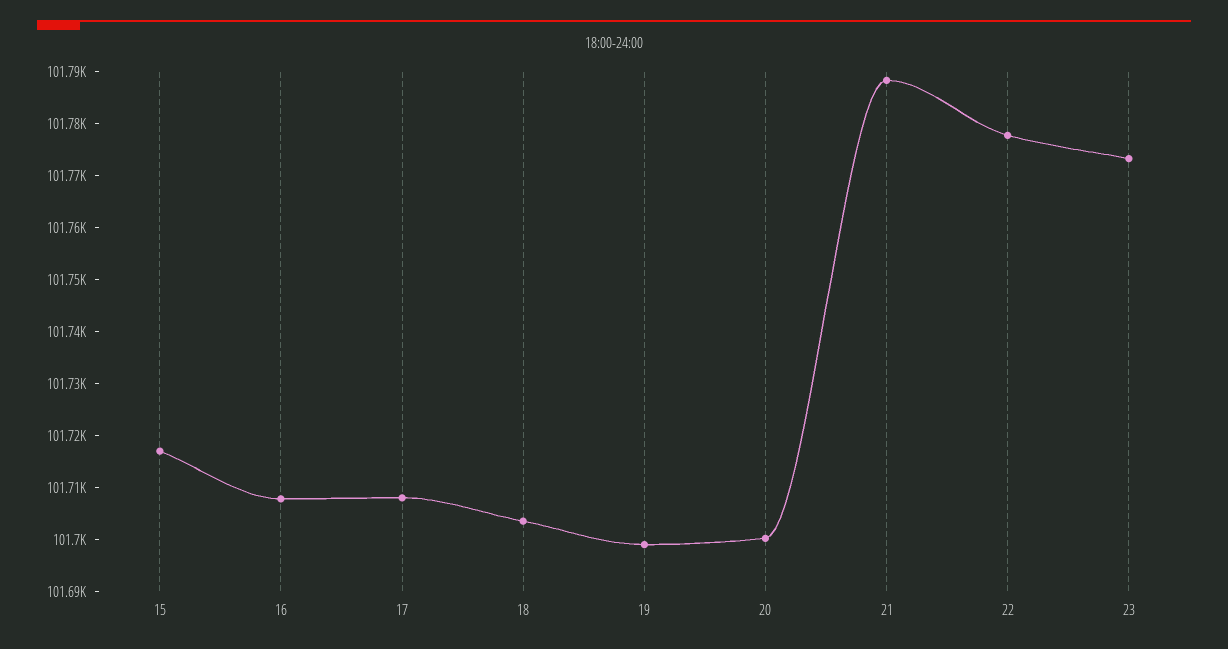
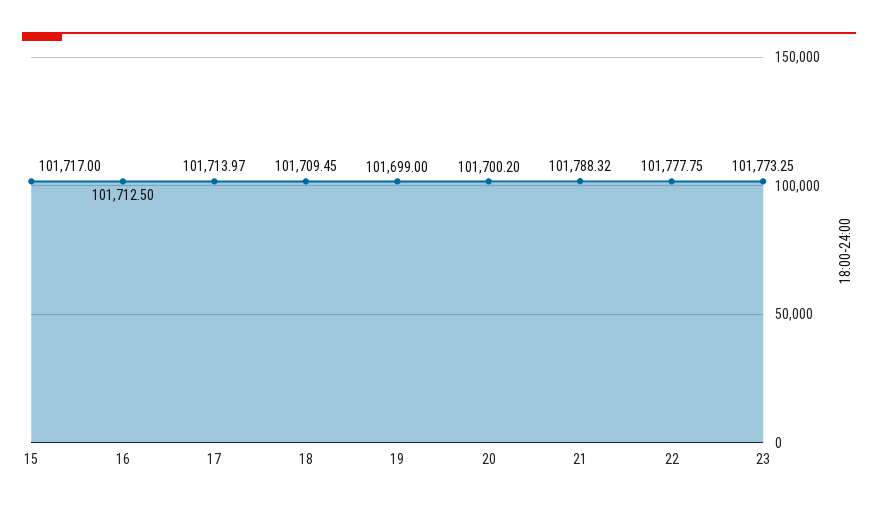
16: 101708 -> 101712.5
17: 101708 -> 101713.97
18: 101704 -> 101709.45

